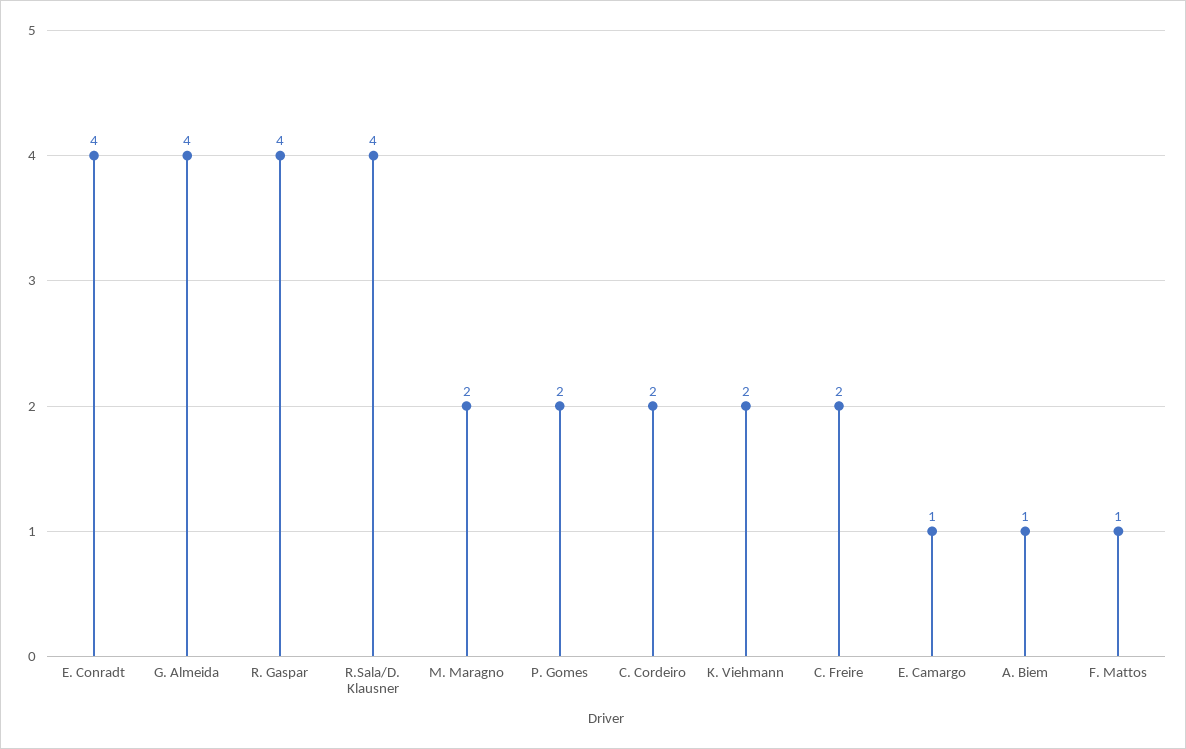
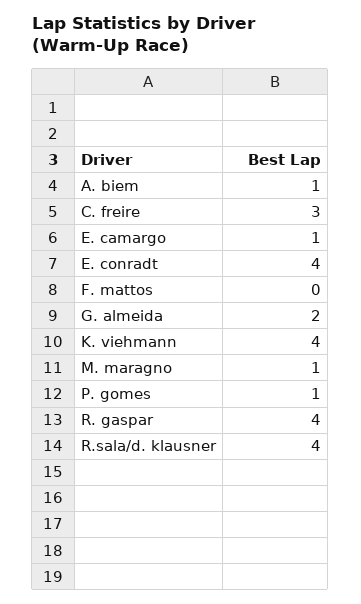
G. Almeida: 4 -> 2
M. Maragno: 2 -> 1
P. Gomes: 2 -> 1
C. Cordeiro: 2 -> none
K. Viehmann: 2 -> 4
C. Freire: 2 -> 3
F. Mattos: 1 -> 0

